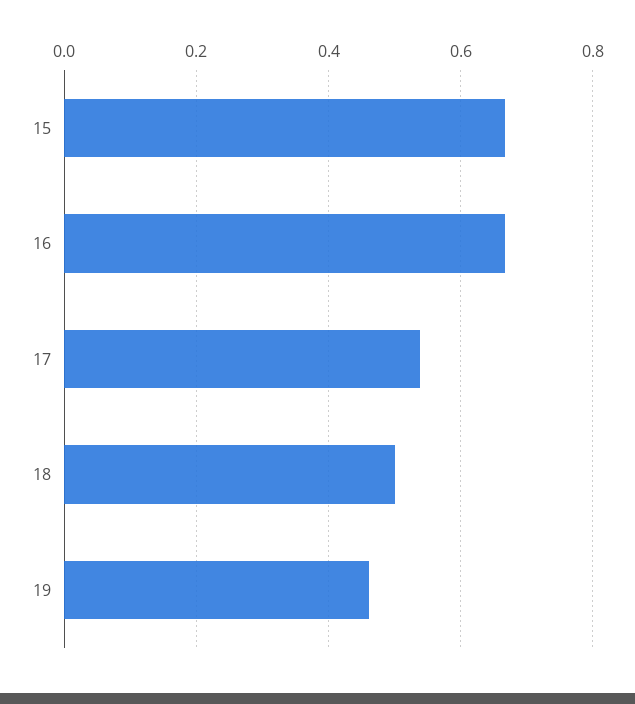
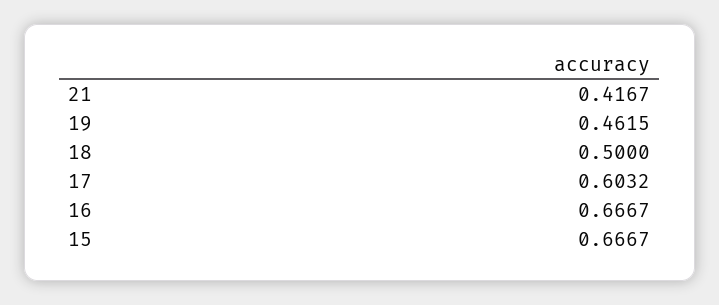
17: 0.54 -> 0.6032
21: none -> 0.4167

